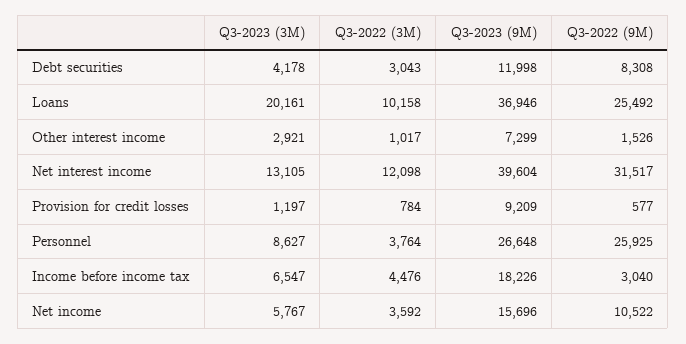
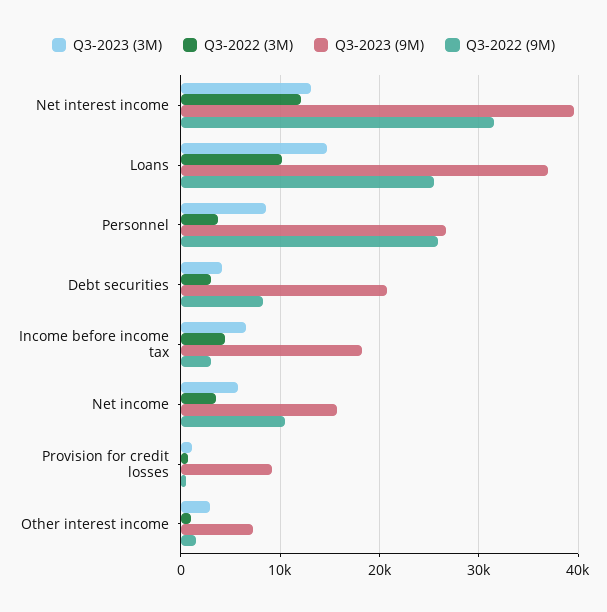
Q3-2023 (9M), Debt securities: 11998 -> 21000
Q3-2023 (3M), Loans: 20161 -> 15000

